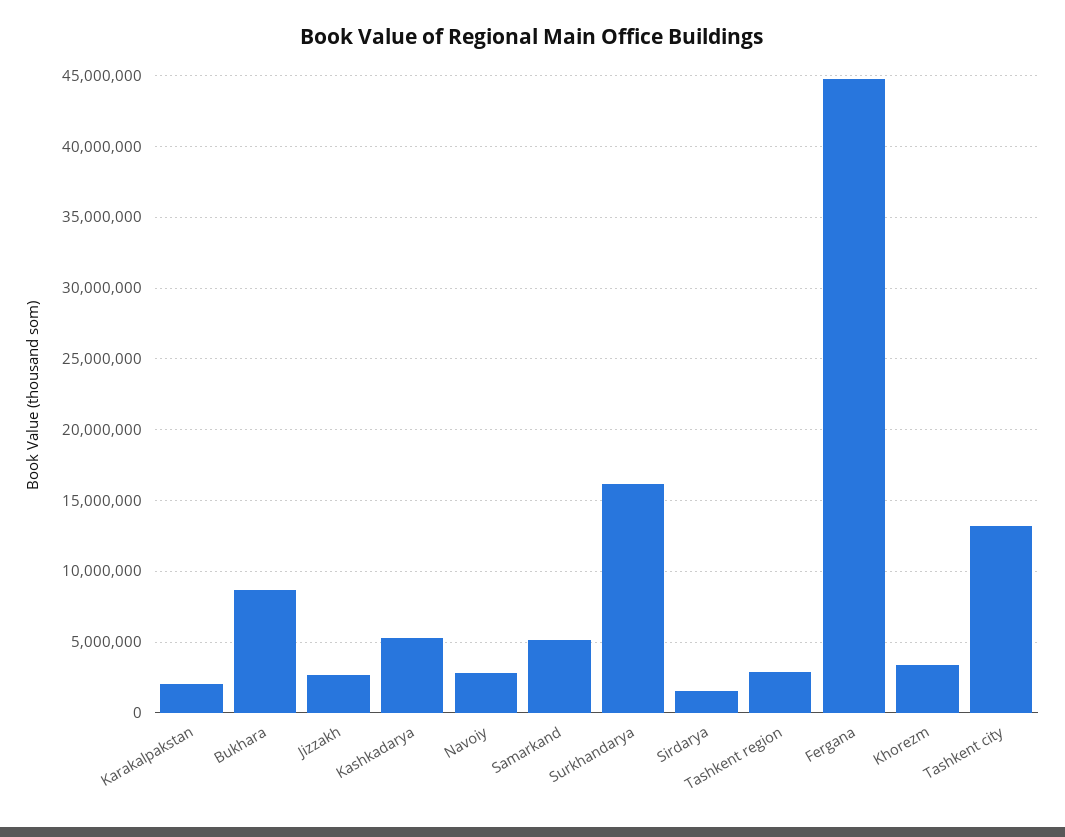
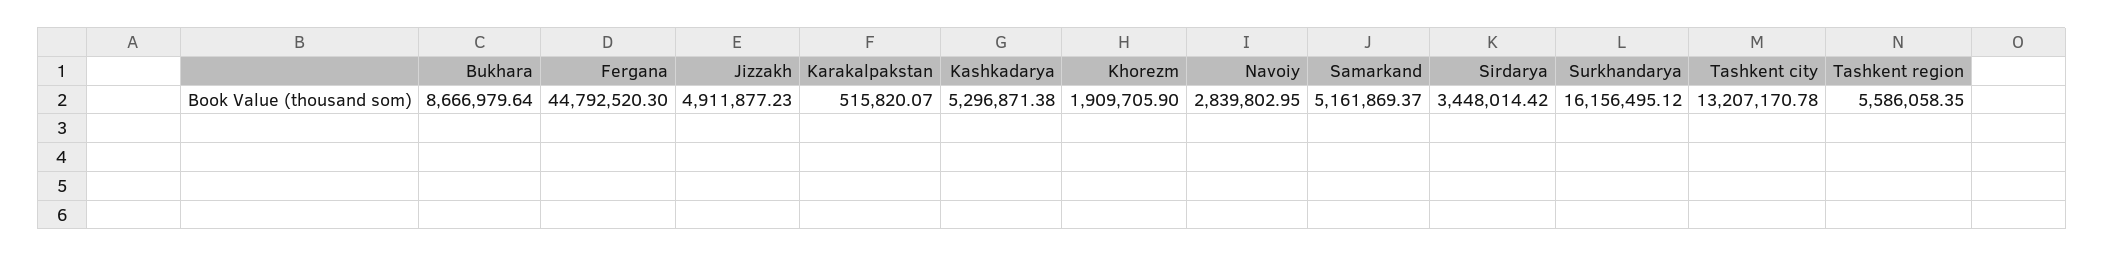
Karakalpakstan: 2000000 -> 515820.07
Jizzakh: 2500000 -> 4911877.23
Sirdarya: 1500000 -> 3448014.42
Tashkent region: 3000000 -> 5586058.35
Khorezm: 3500000 -> 1909705.9

